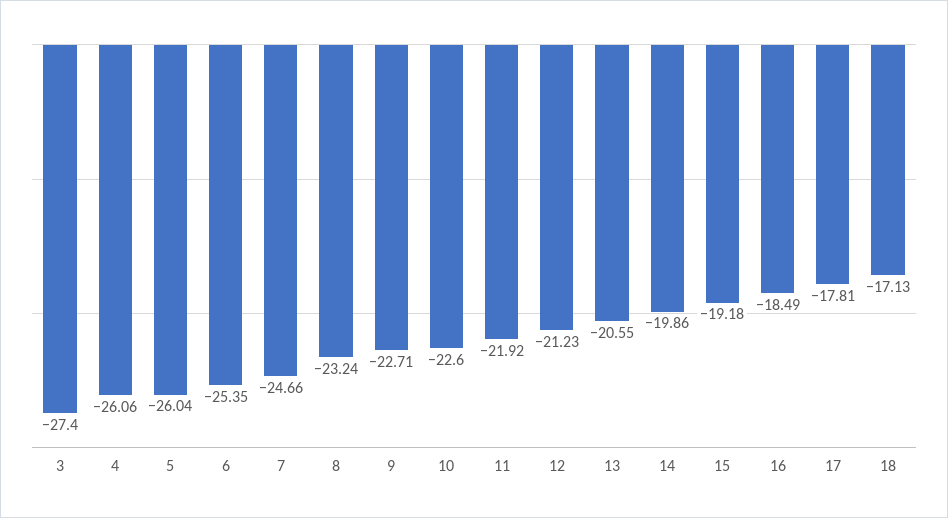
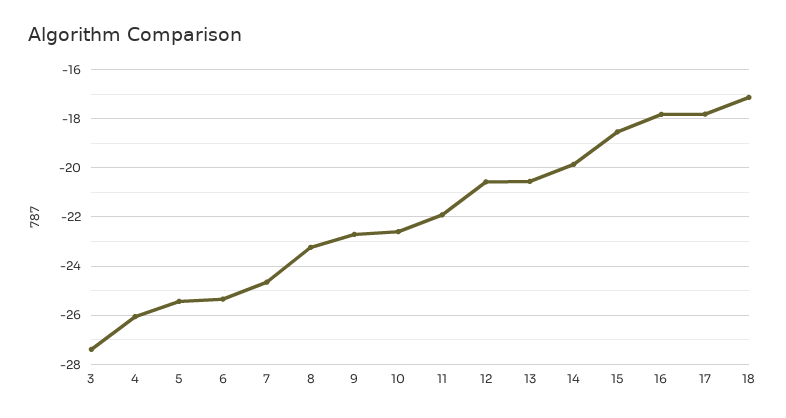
5: -26.04 -> -25.5
12: -21.23 -> -20.5
15: -19.18 -> -18.5
16: -18.49 -> -17.75

